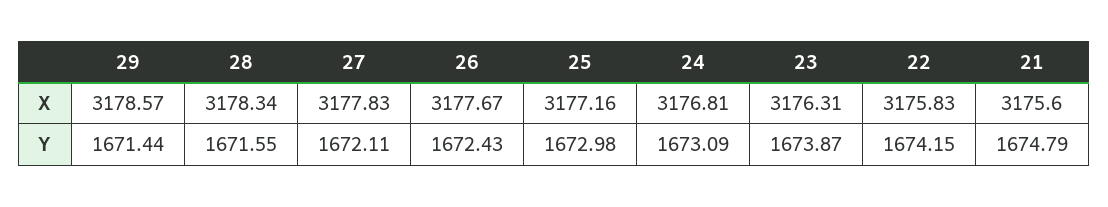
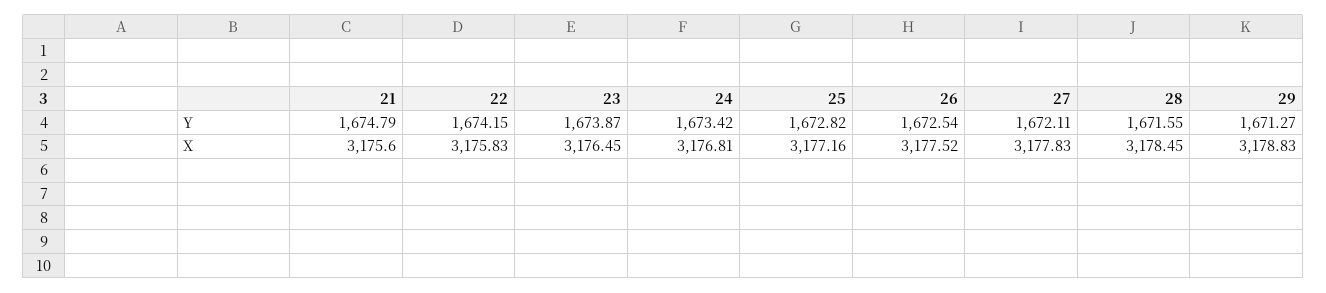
29, X: 3178.57 -> 3178.83
28, X: 3178.34 -> 3178.45
26, X: 3177.67 -> 3177.52
23, X: 3176.31 -> 3176.45
29, Y: 1671.44 -> 1671.27
26, Y: 1672.43 -> 1672.54
25, Y: 1672.98 -> 1672.82
24, Y: 1673.09 -> 1673.42

